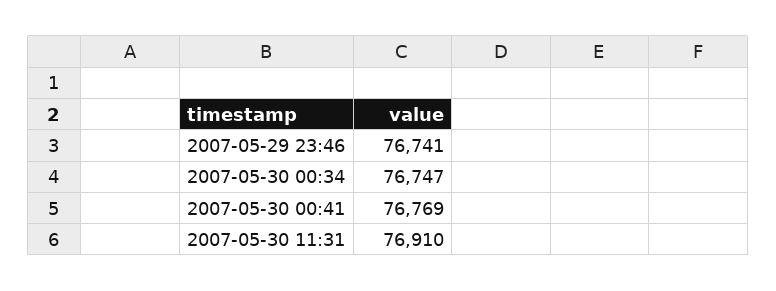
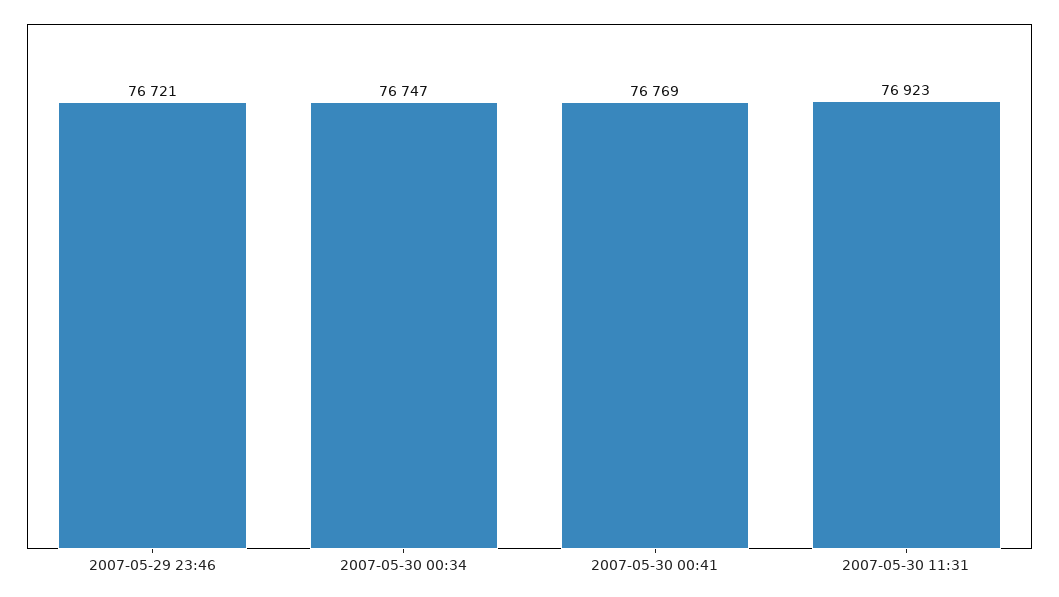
2007-05-29 23:46: 76741 -> 76721
2007-05-30 11:31: 76910 -> 76923

